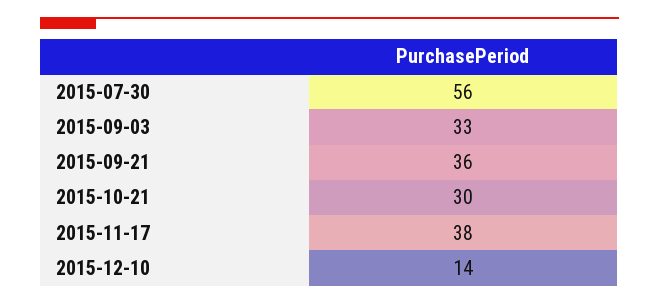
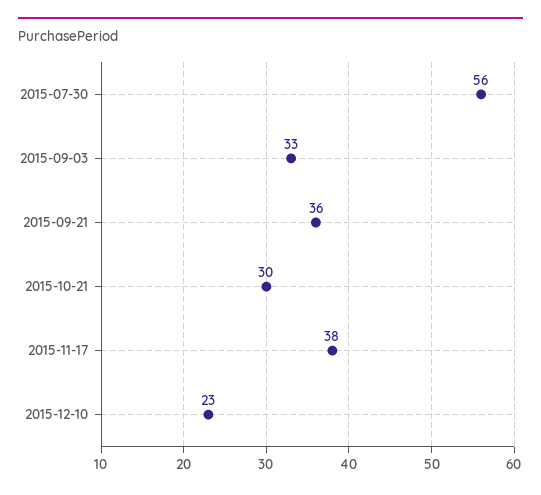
2015-12-10: 14 -> 23

